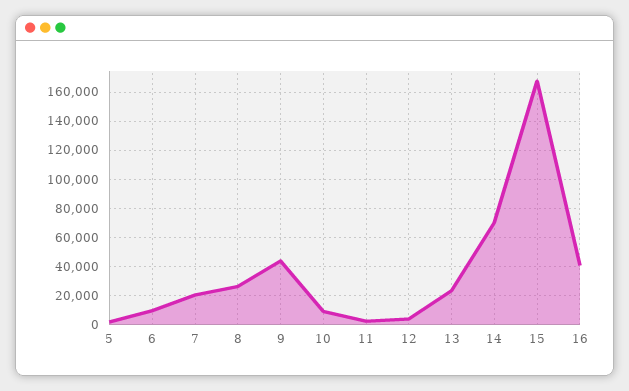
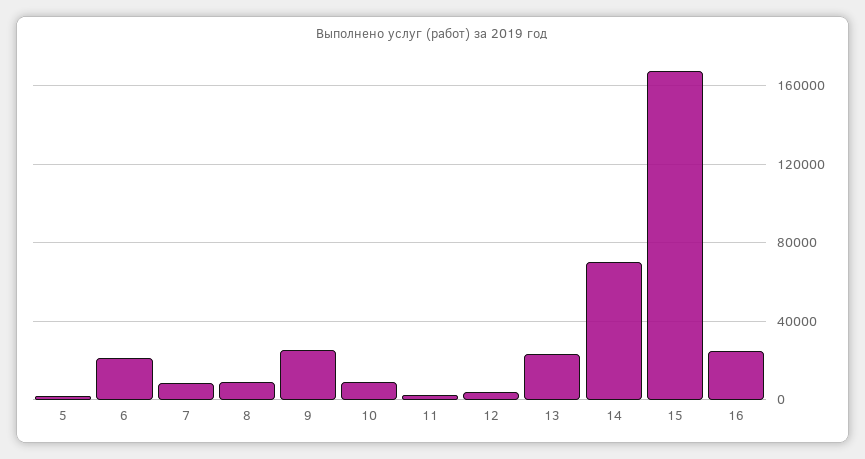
6: 10000 -> 20000
7: 20000 -> 10000
8: 25000 -> 10000
9: 45000 -> 25000
16: 40000 -> 25000

